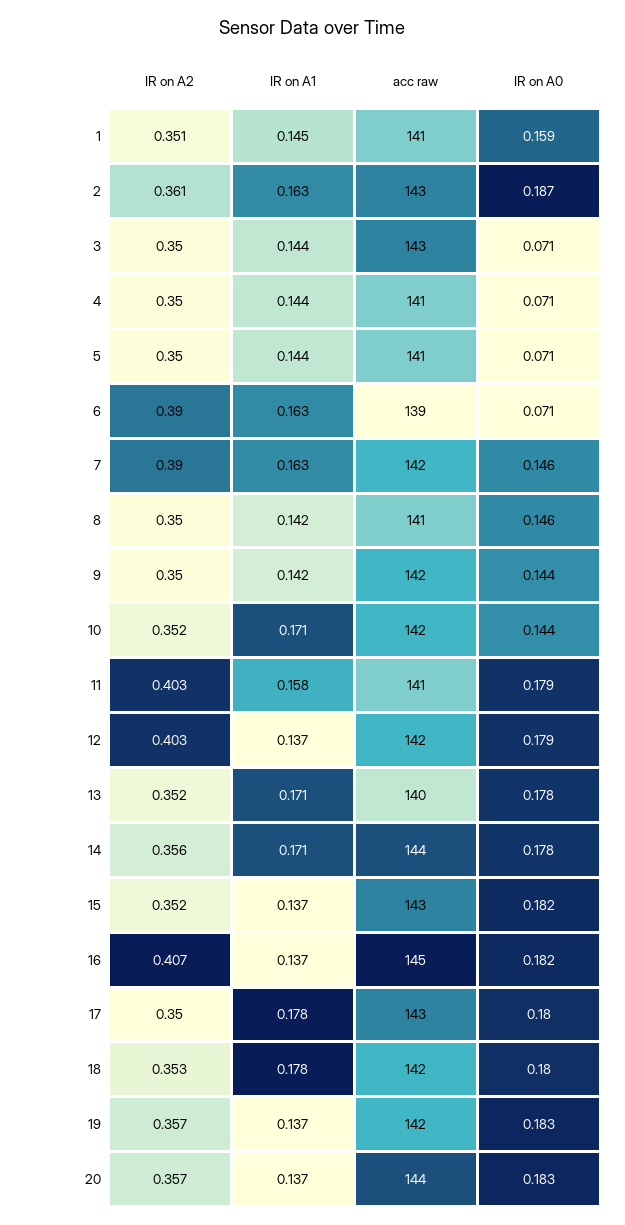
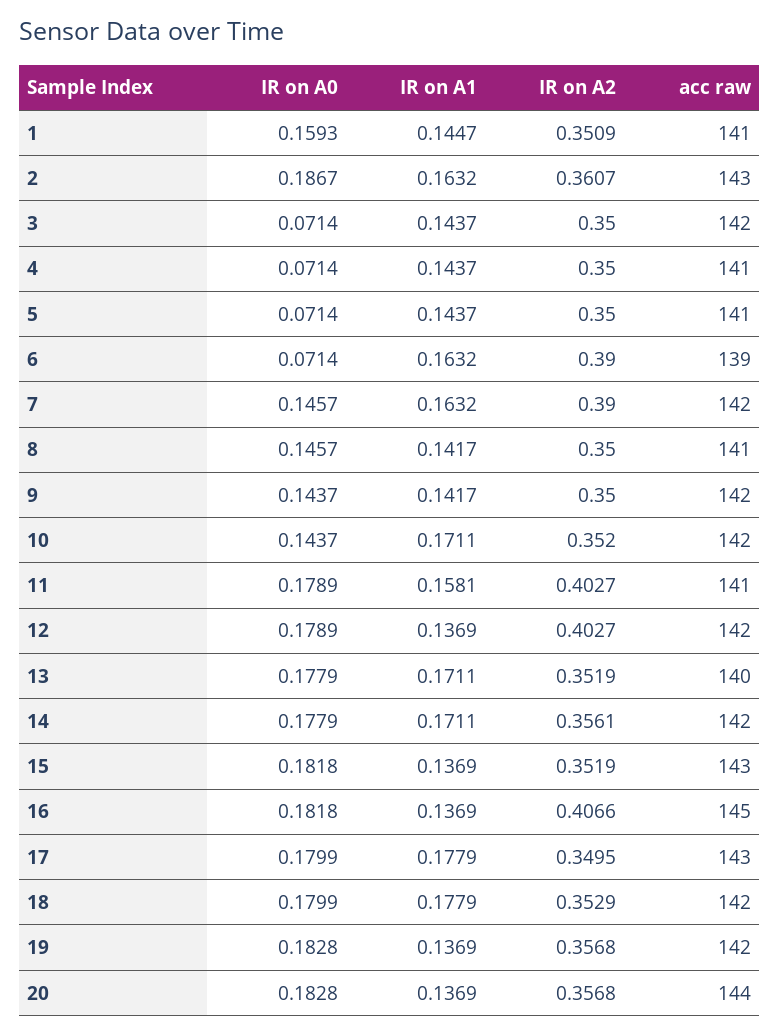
acc raw, 3: 143 -> 142
acc raw, 14: 144 -> 142

